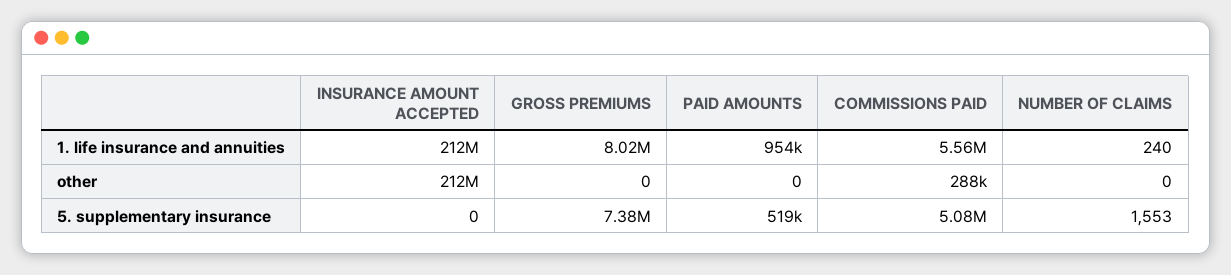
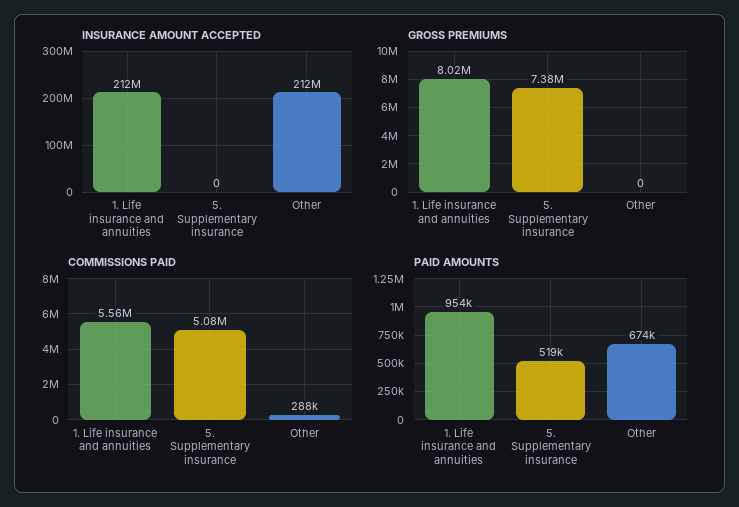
NUMBER OF CLAIMS, 1. life insurance and annuities: 240 -> none
PAID AMOUNTS, other: 0 -> 674000
NUMBER OF CLAIMS, other: 0 -> none
NUMBER OF CLAIMS, 5. supplementary insurance: 1553 -> none

